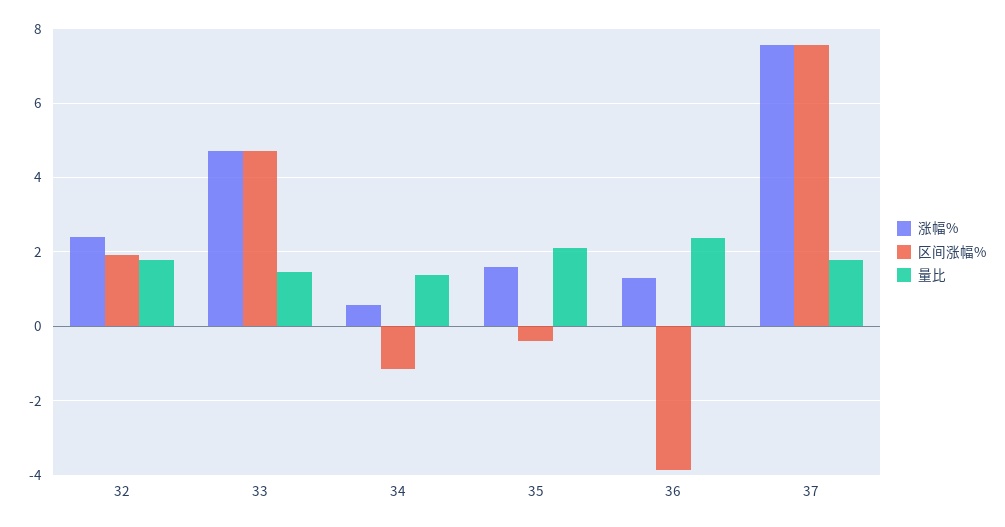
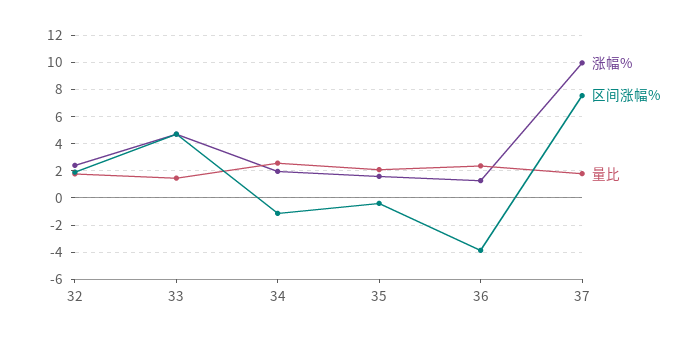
涨幅%, 34: 0.6 -> 2
量比, 34: 1.4 -> 2.5
涨幅%, 37: 7.6 -> 10

